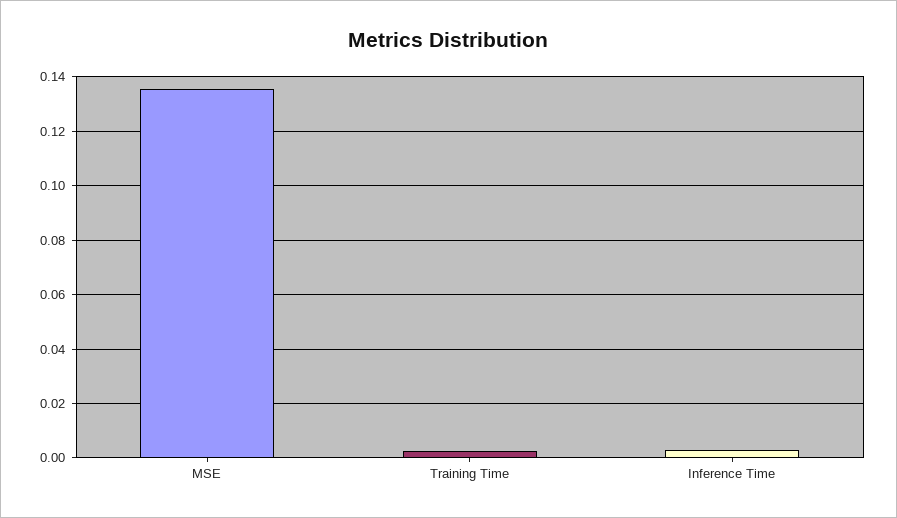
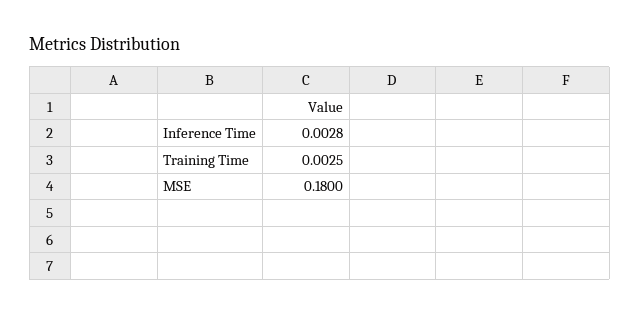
MSE: 0.135 -> 0.18

